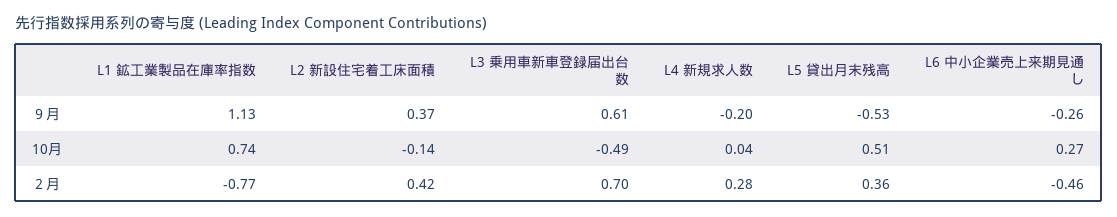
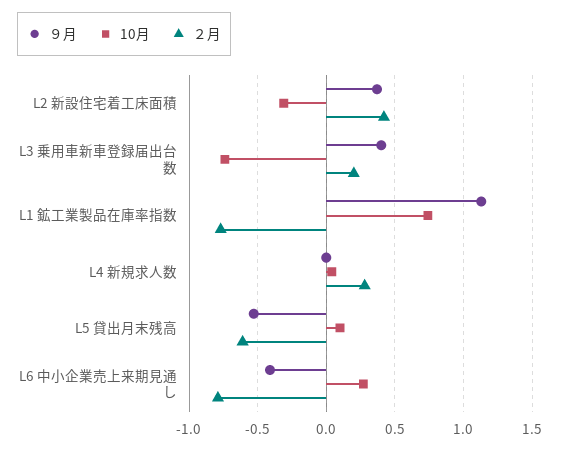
９月, L3 乗用車新車登録届出台数: 0.61 -> 0.4
９月, L4 新規求人数: -0.2 -> 0
９月, L6 中小企業売上来期見通し: -0.26 -> -0.4
10月, L2 新設住宅着工床面積: -0.14 -> -0.3
10月, L3 乗用車新車登録届出台数: -0.49 -> -0.75
10月, L5 貸出月末残高: 0.51 -> 0.1
２月, L3 乗用車新車登録届出台数: 0.7 -> 0.2
２月, L5 貸出月末残高: 0.36 -> -0.6
２月, L6 中小企業売上来期見通し: -0.46 -> -0.8

